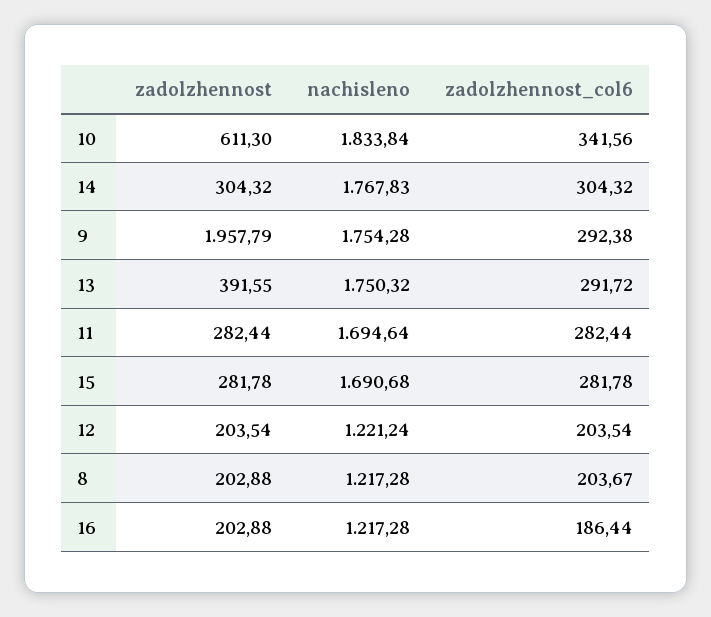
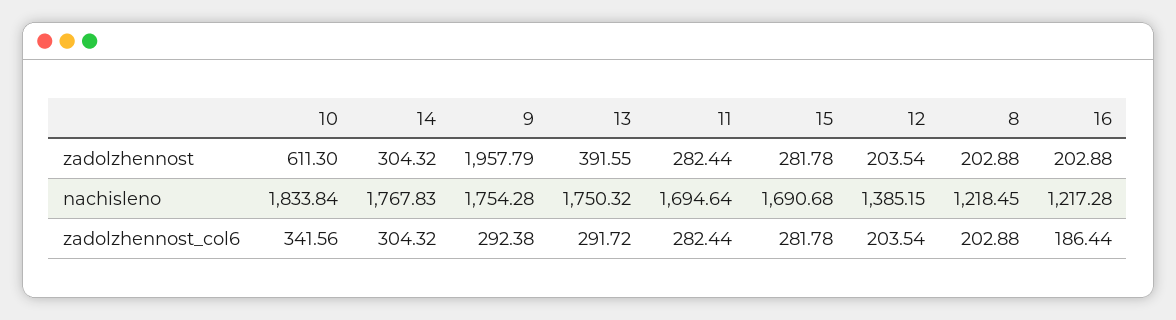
nachisleno, 12: 1221.24 -> 1385.15
nachisleno, 8: 1217.28 -> 1218.45
zadolzhennost_col6, 8: 203.67 -> 202.88

